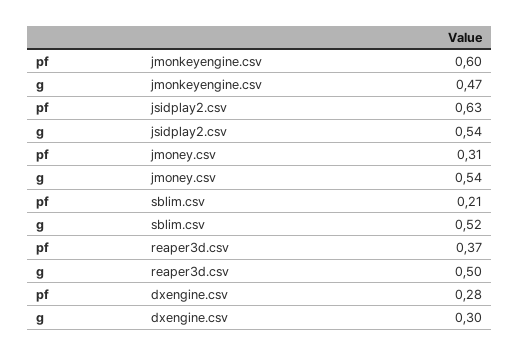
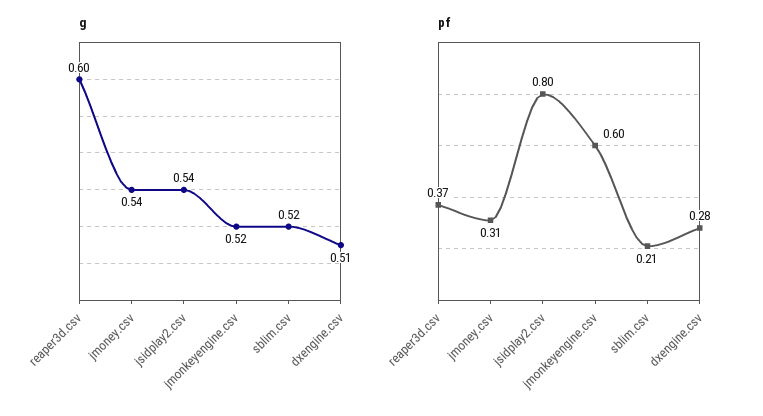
g, jmonkeyengine.csv: 0.47 -> 0.52
pf, jsidplay2.csv: 0.63 -> 0.8
g, reaper3d.csv: 0.5 -> 0.6
g, dxengine.csv: 0.3 -> 0.51

